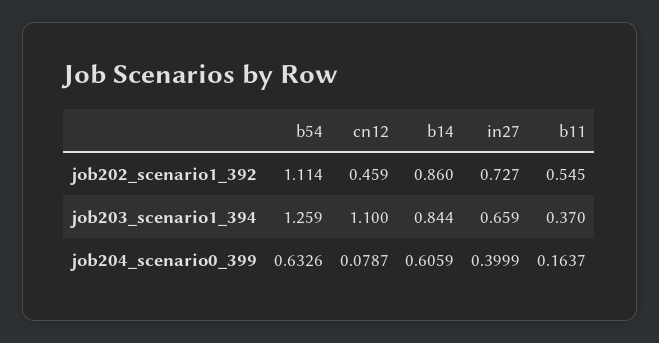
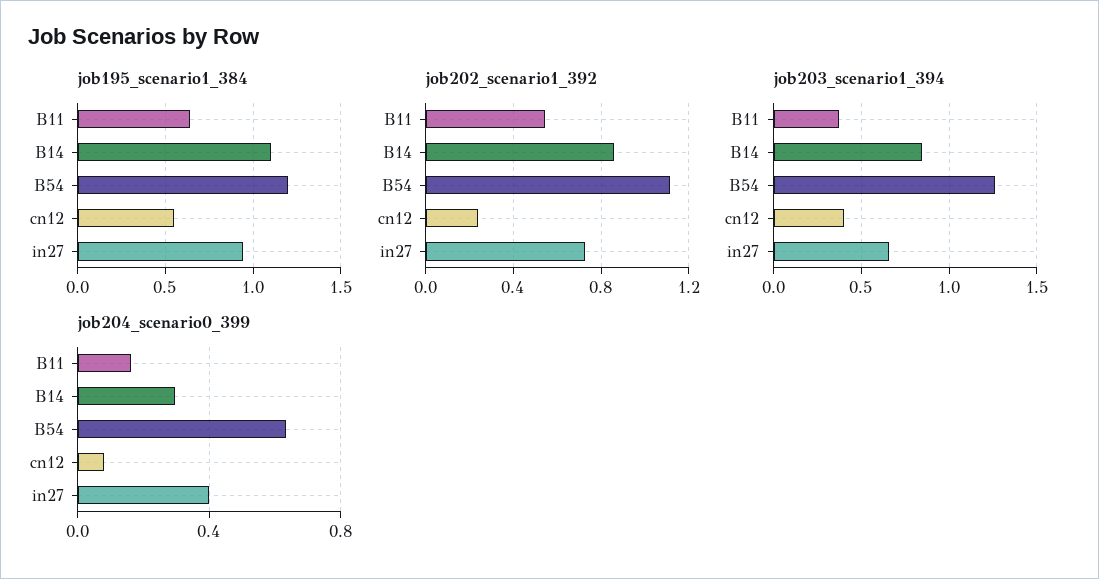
job202_scenario1_392, cn12: 0.459 -> 0.25
job203_scenario1_394, cn12: 1.1 -> 0.4
job204_scenario0_399, b14: 0.6059 -> 0.3
job195_scenario1_384, b11: none -> 0.65
job195_scenario1_384, b14: none -> 1.1
job195_scenario1_384, b54: none -> 1.2
job195_scenario1_384, cn12: none -> 0.55
job195_scenario1_384, in27: none -> 0.95

